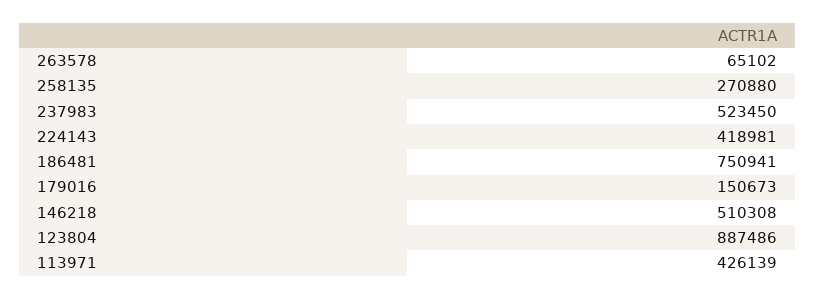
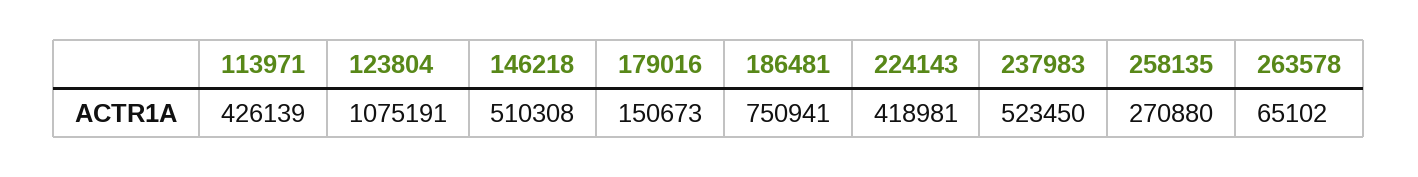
123804: 887486 -> 1075191

